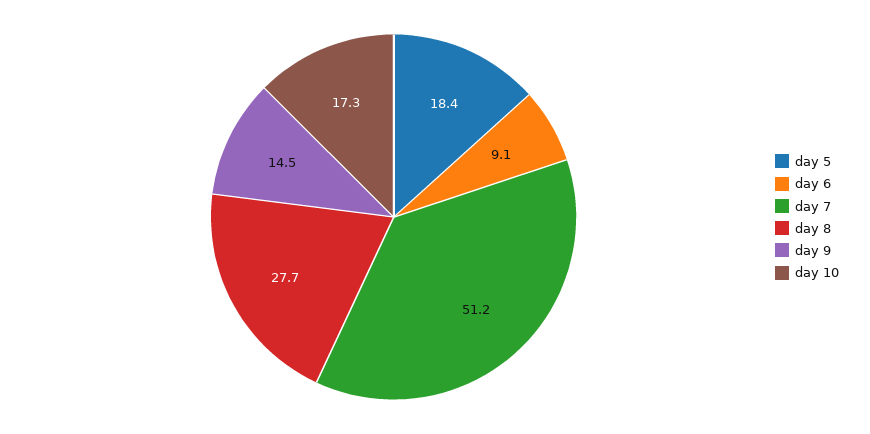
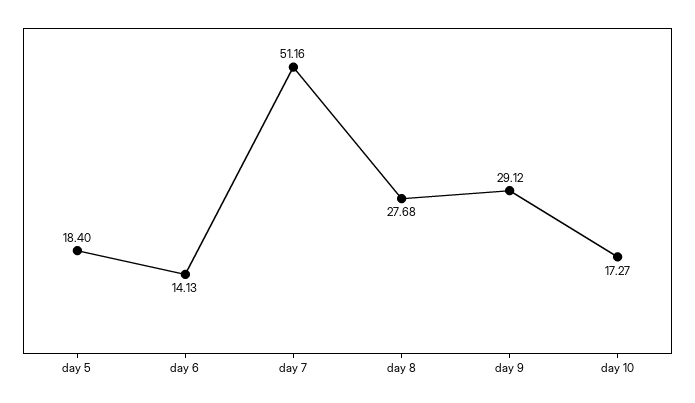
day 6: 9.1 -> 14.13
day 9: 14.5 -> 29.12

